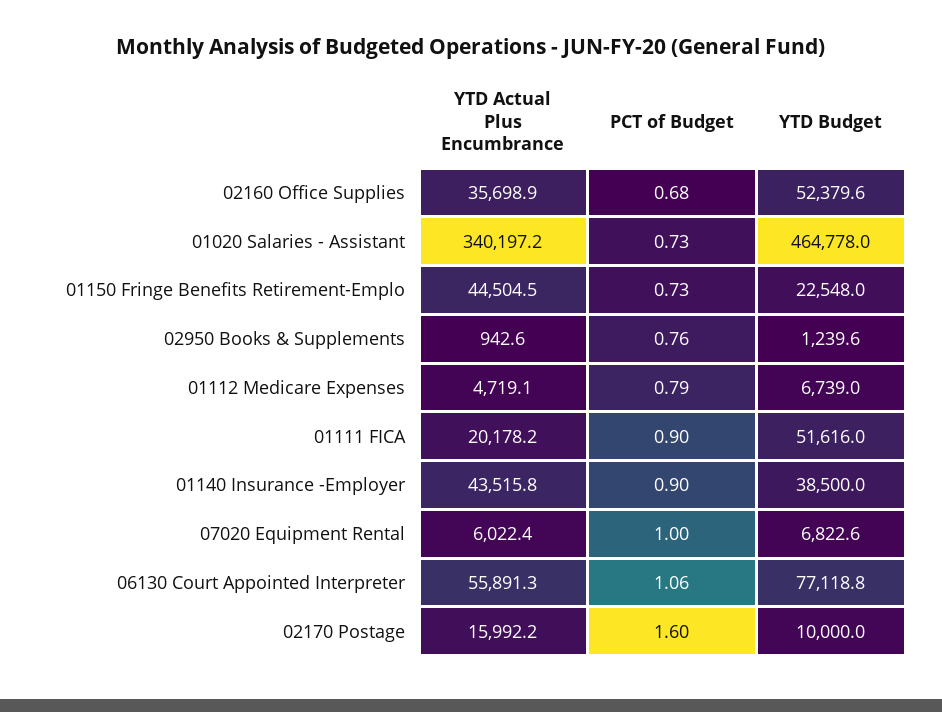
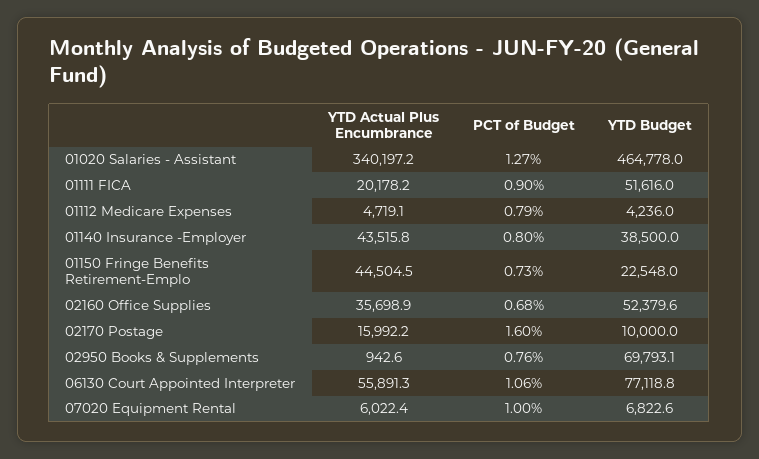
PCT of Budget, 01020 Salaries - Assistant: 0.73 -> 1.27
YTD Budget, 02950 Books & Supplements: 1239.6 -> 69793.1
YTD Budget, 01112 Medicare Expenses: 6739 -> 4236
PCT of Budget, 01140 Insurance -Employer: 0.9 -> 0.8

